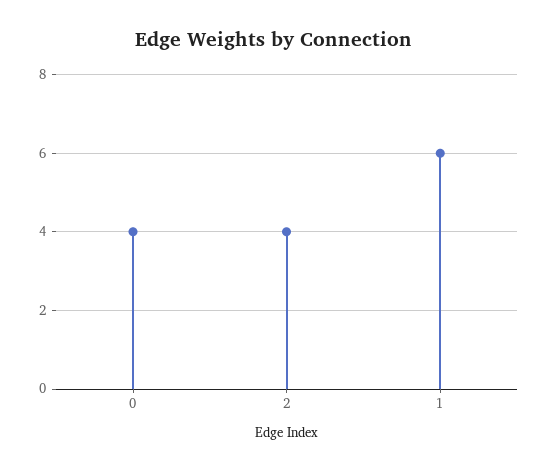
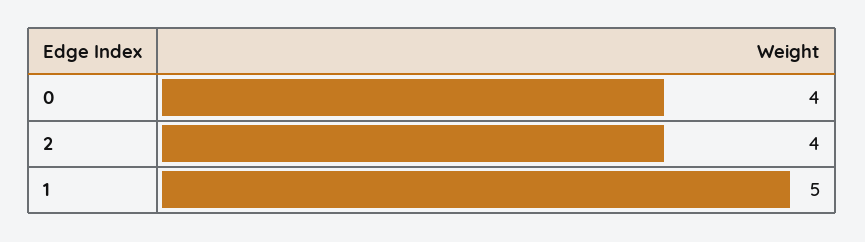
1: 6 -> 5

